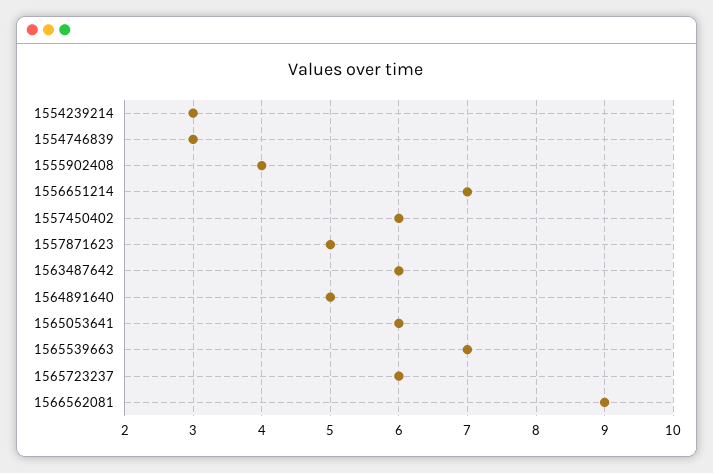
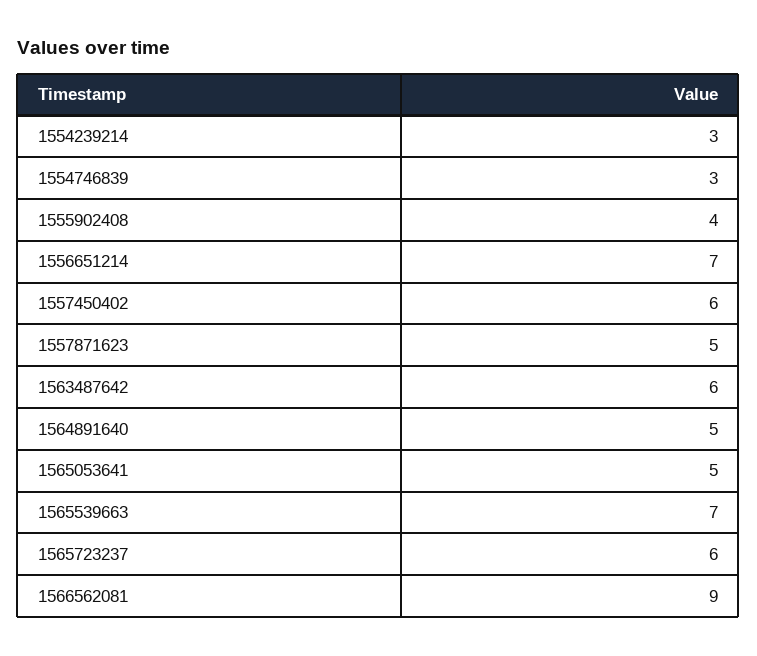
1565053641: 6 -> 5

